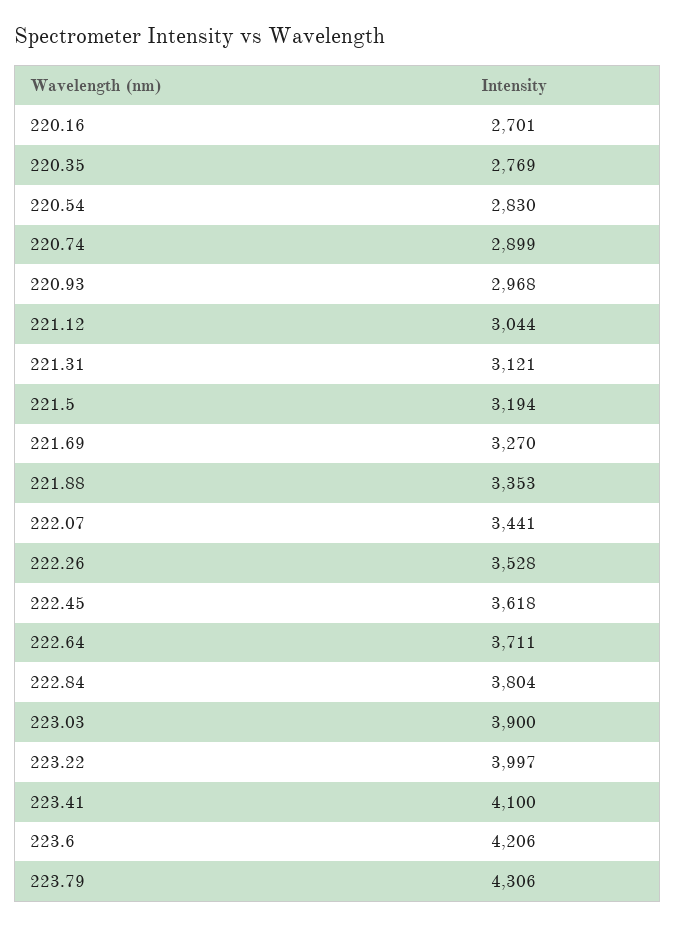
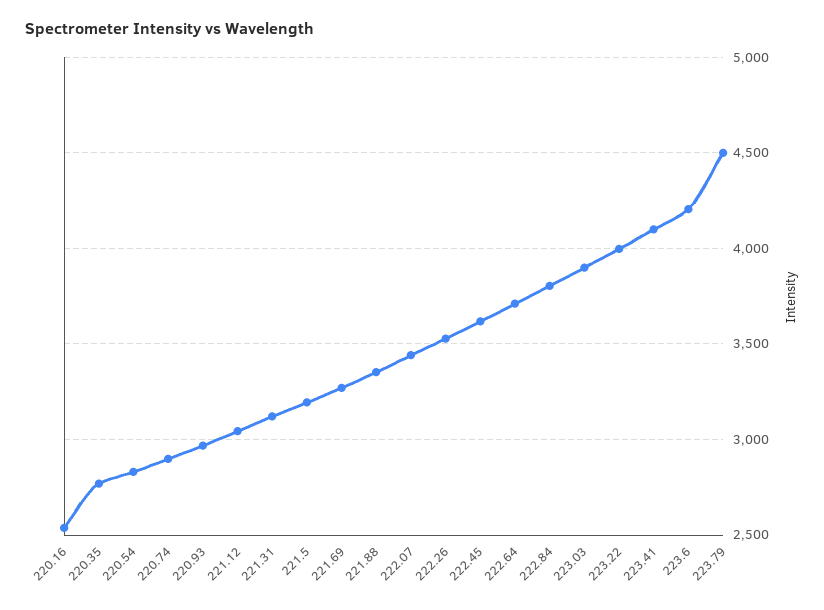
220.16: 2701 -> 2550
223.79: 4306 -> 4500

